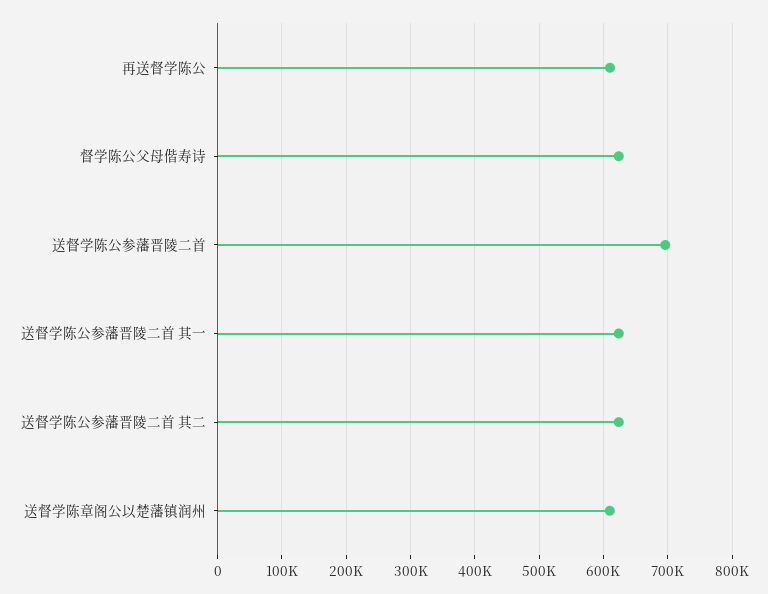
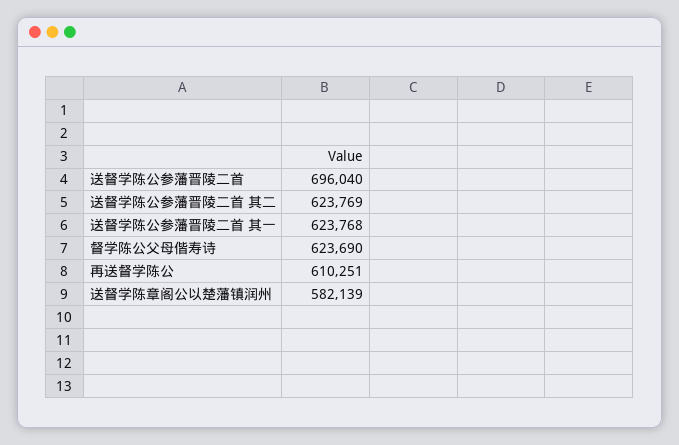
送督学陈章阁公以楚藩镇润州: 610000 -> 582139

